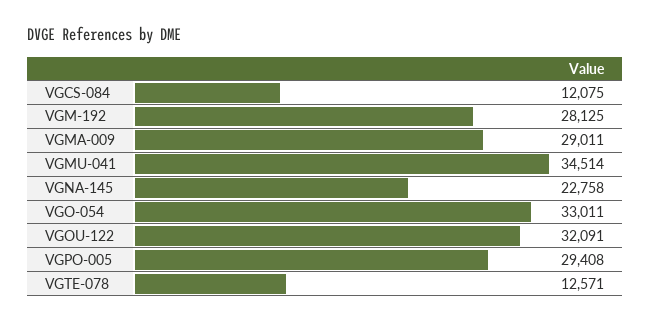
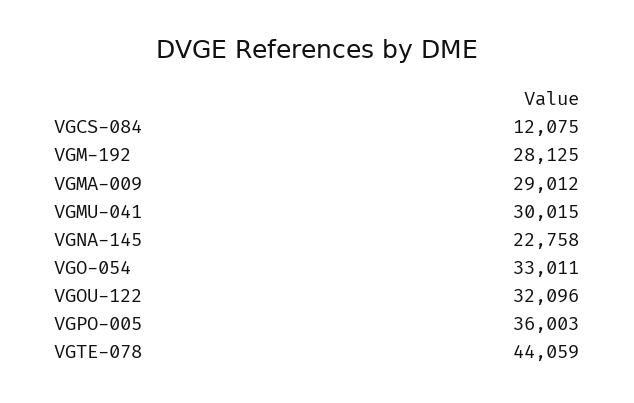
VGMA-009: 29011 -> 29012
VGMU-041: 34514 -> 30015
VGOU-122: 32091 -> 32096
VGPO-005: 29408 -> 36003
VGTE-078: 12571 -> 44059

